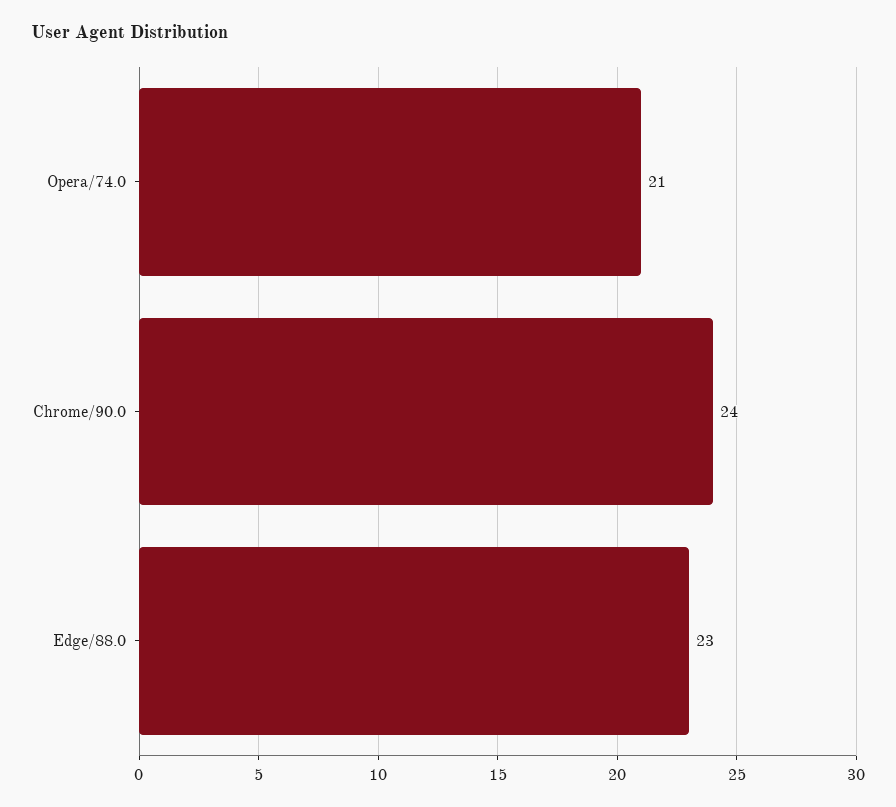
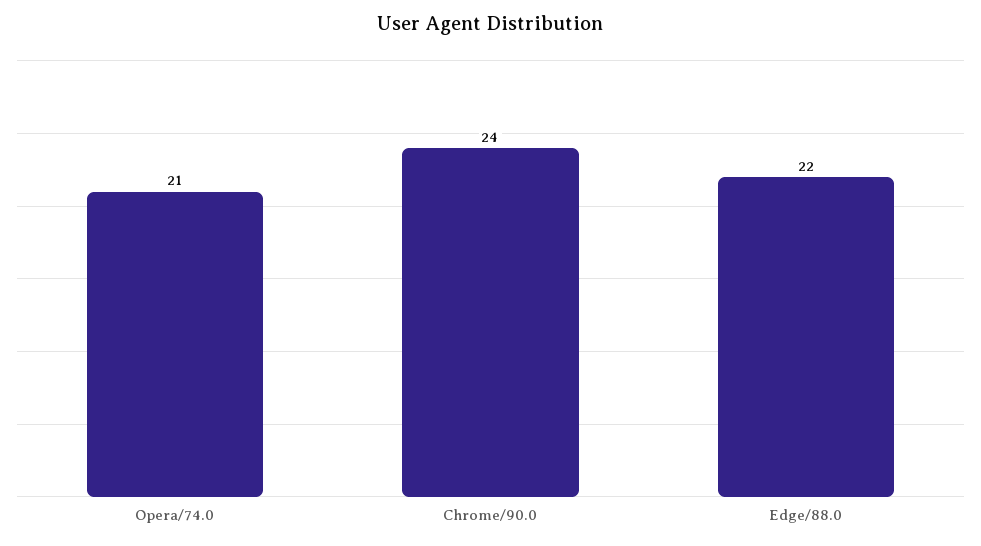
Edge/88.0: 23 -> 22

